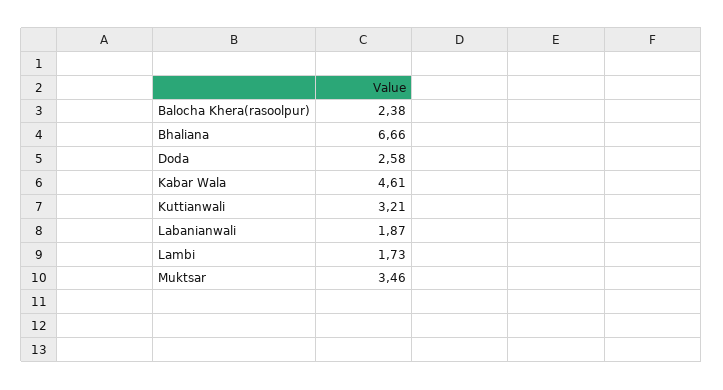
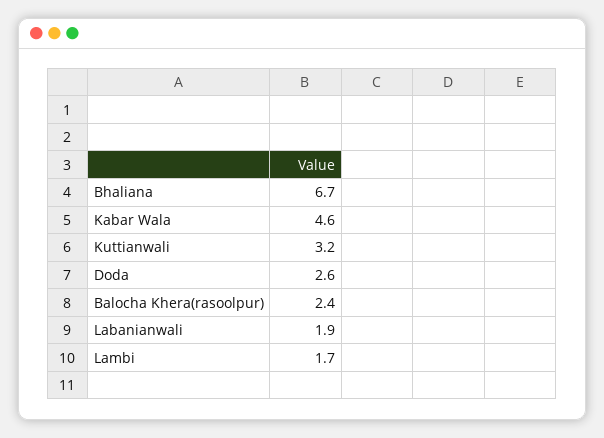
Muktsar: 3.46 -> none

